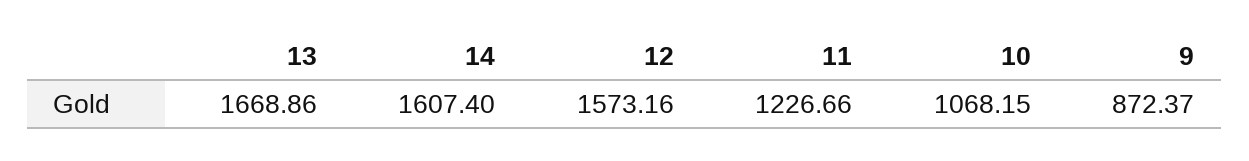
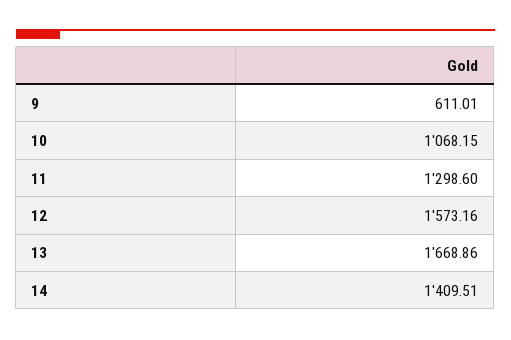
14: 1607.4 -> 1409.51
11: 1226.66 -> 1298.6
9: 872.37 -> 611.01

